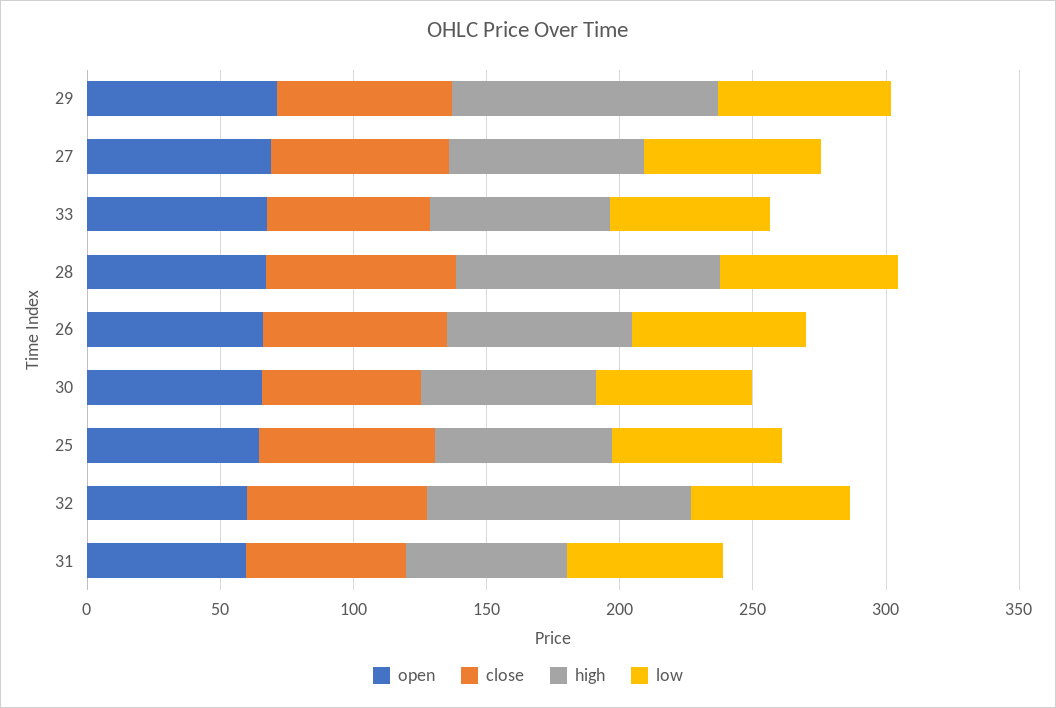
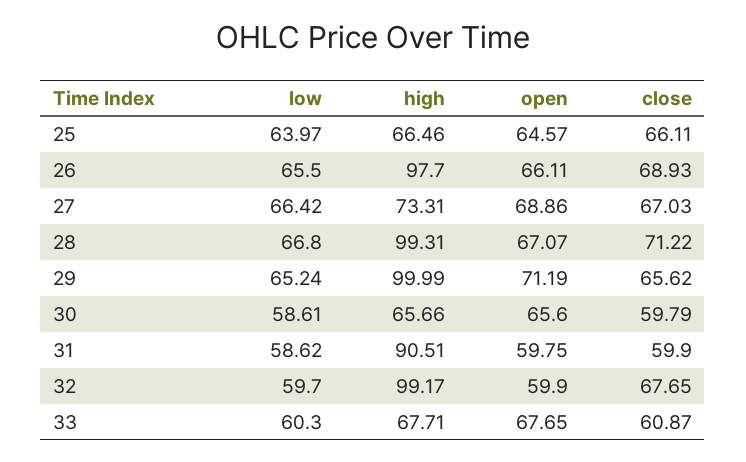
high, 26: 70 -> 97.7
high, 31: 60 -> 90.51

